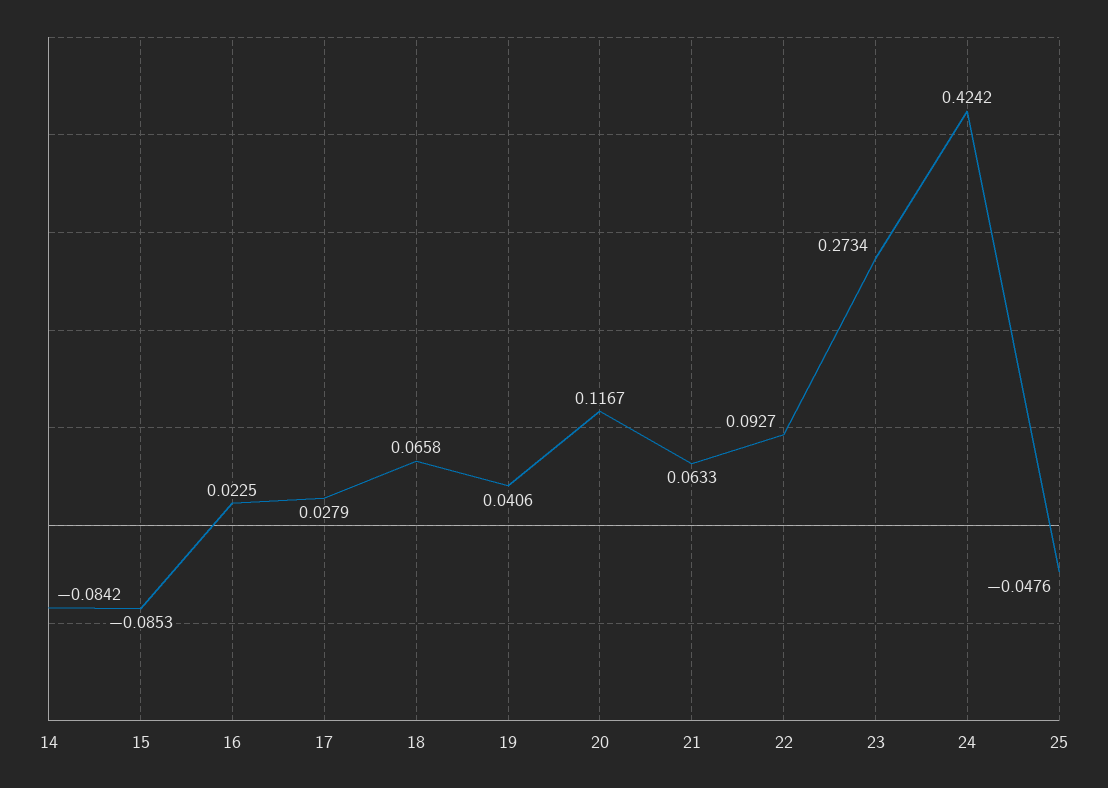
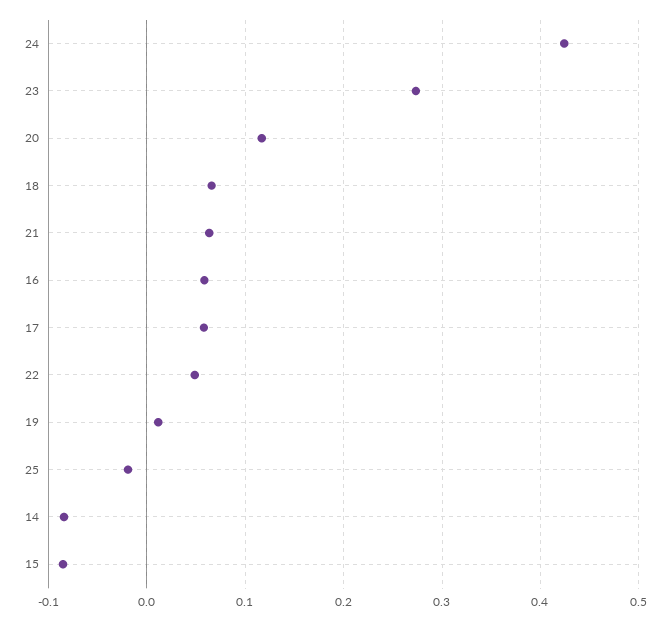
16: 0.0225 -> 0.06
17: 0.0279 -> 0.06
19: 0.0406 -> 0.01
22: 0.0927 -> 0.05
25: -0.0476 -> -0.02

